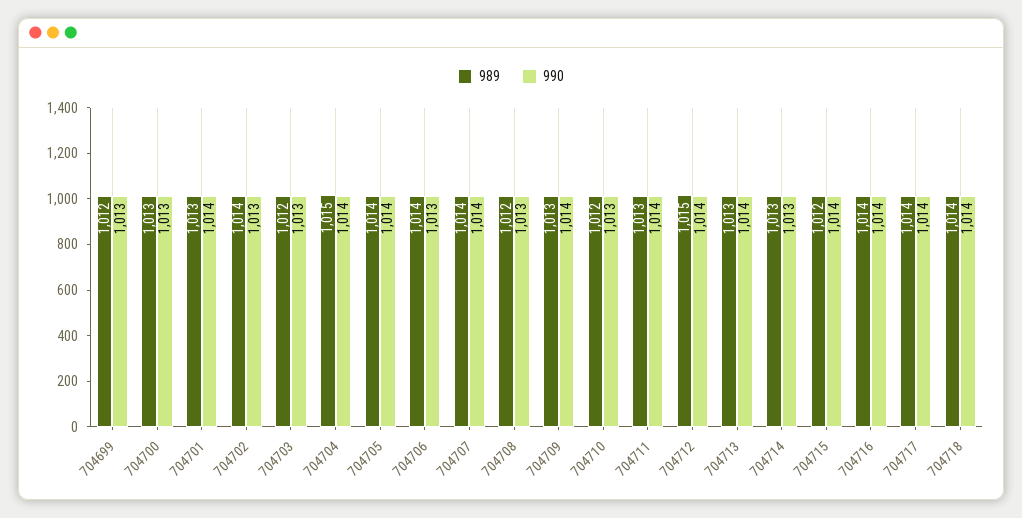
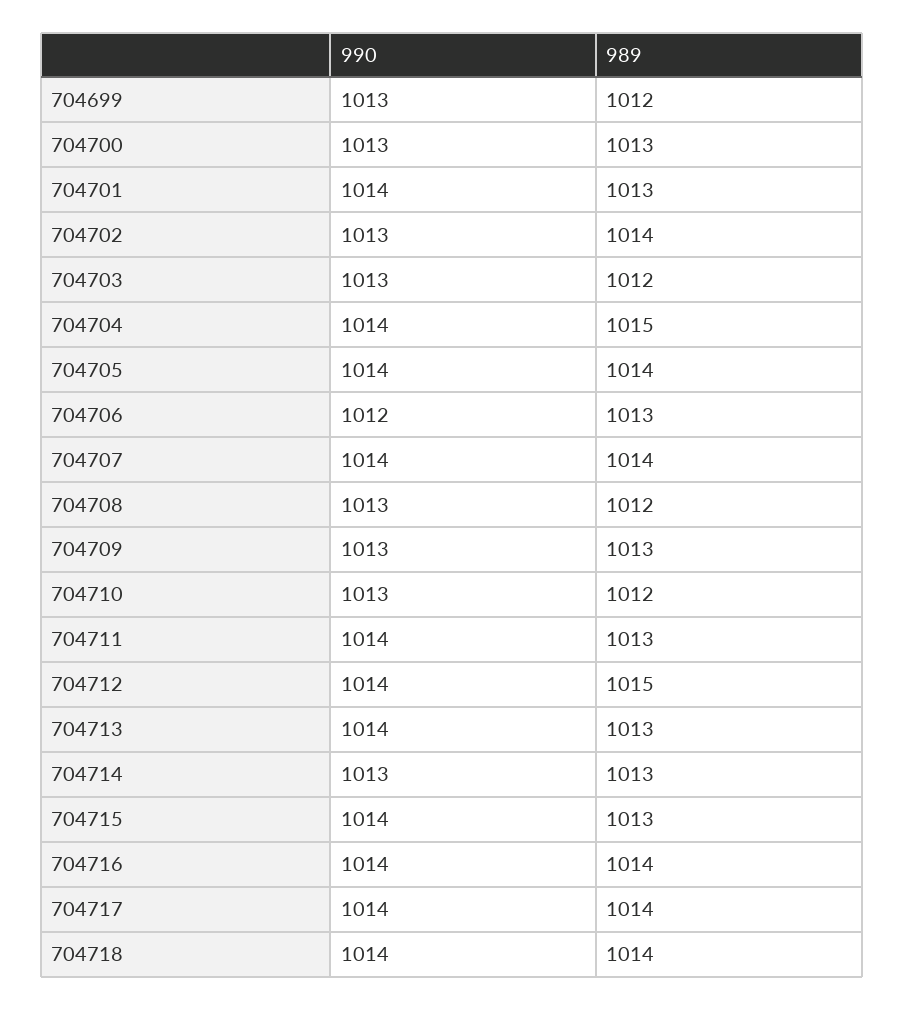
989, 704706: 1014 -> 1013
990, 704706: 1013 -> 1012
990, 704709: 1014 -> 1013
989, 704715: 1012 -> 1013

